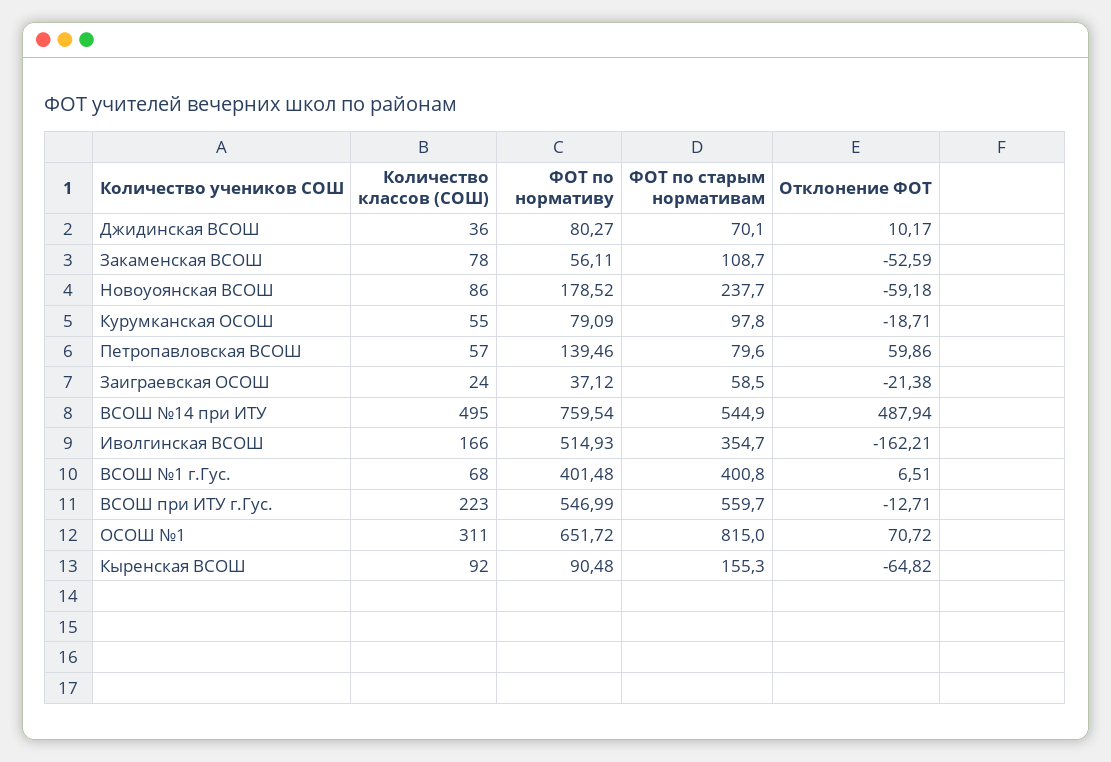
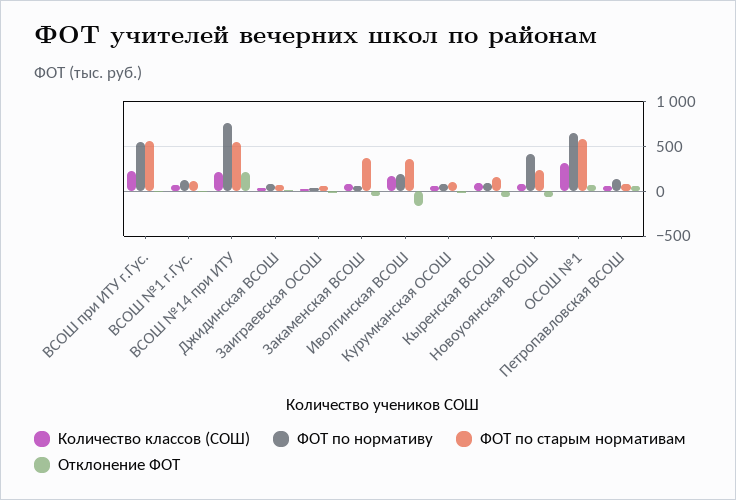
ФОТ по старым нормативам, Закаменская ВСОШ: 108.7 -> 400
ФОТ по нормативу, Новоуоянская ВСОШ: 178.52 -> 400
Количество классов (СОШ), ВСОШ №14 при ИТУ: 495 -> 200
Отклонение ФОТ, ВСОШ №14 при ИТУ: 487.94 -> 200
ФОТ по нормативу, Иволгинская ВСОШ: 514.93 -> 200
ФОТ по нормативу, ВСОШ №1 г.Гус.: 401.48 -> 100
ФОТ по старым нормативам, ВСОШ №1 г.Гус.: 400.8 -> 100
ФОТ по старым нормативам, ОСОШ №1: 815 -> 600

